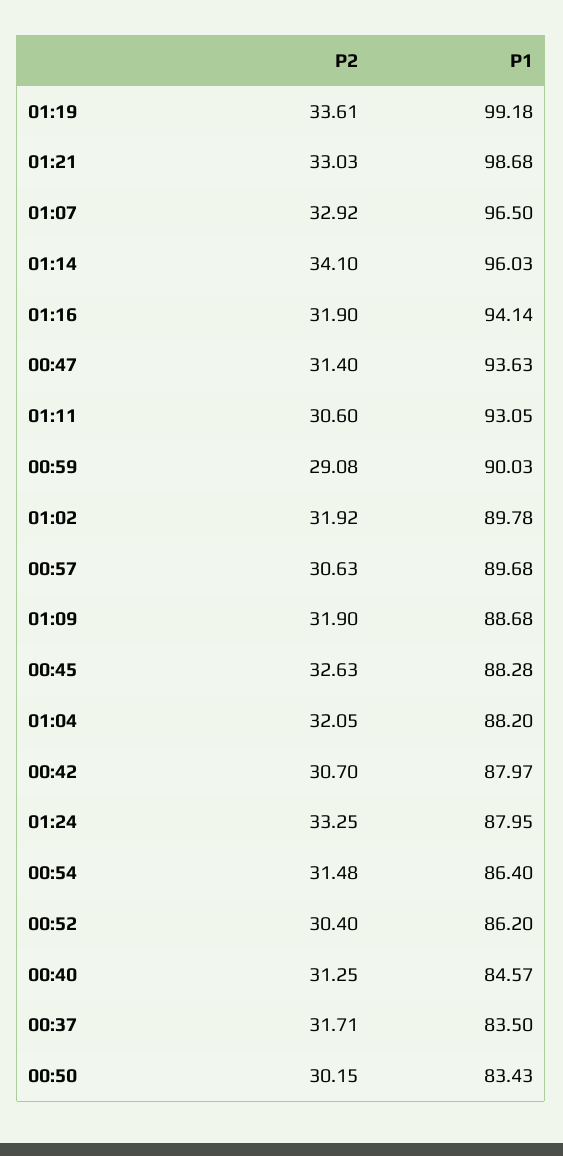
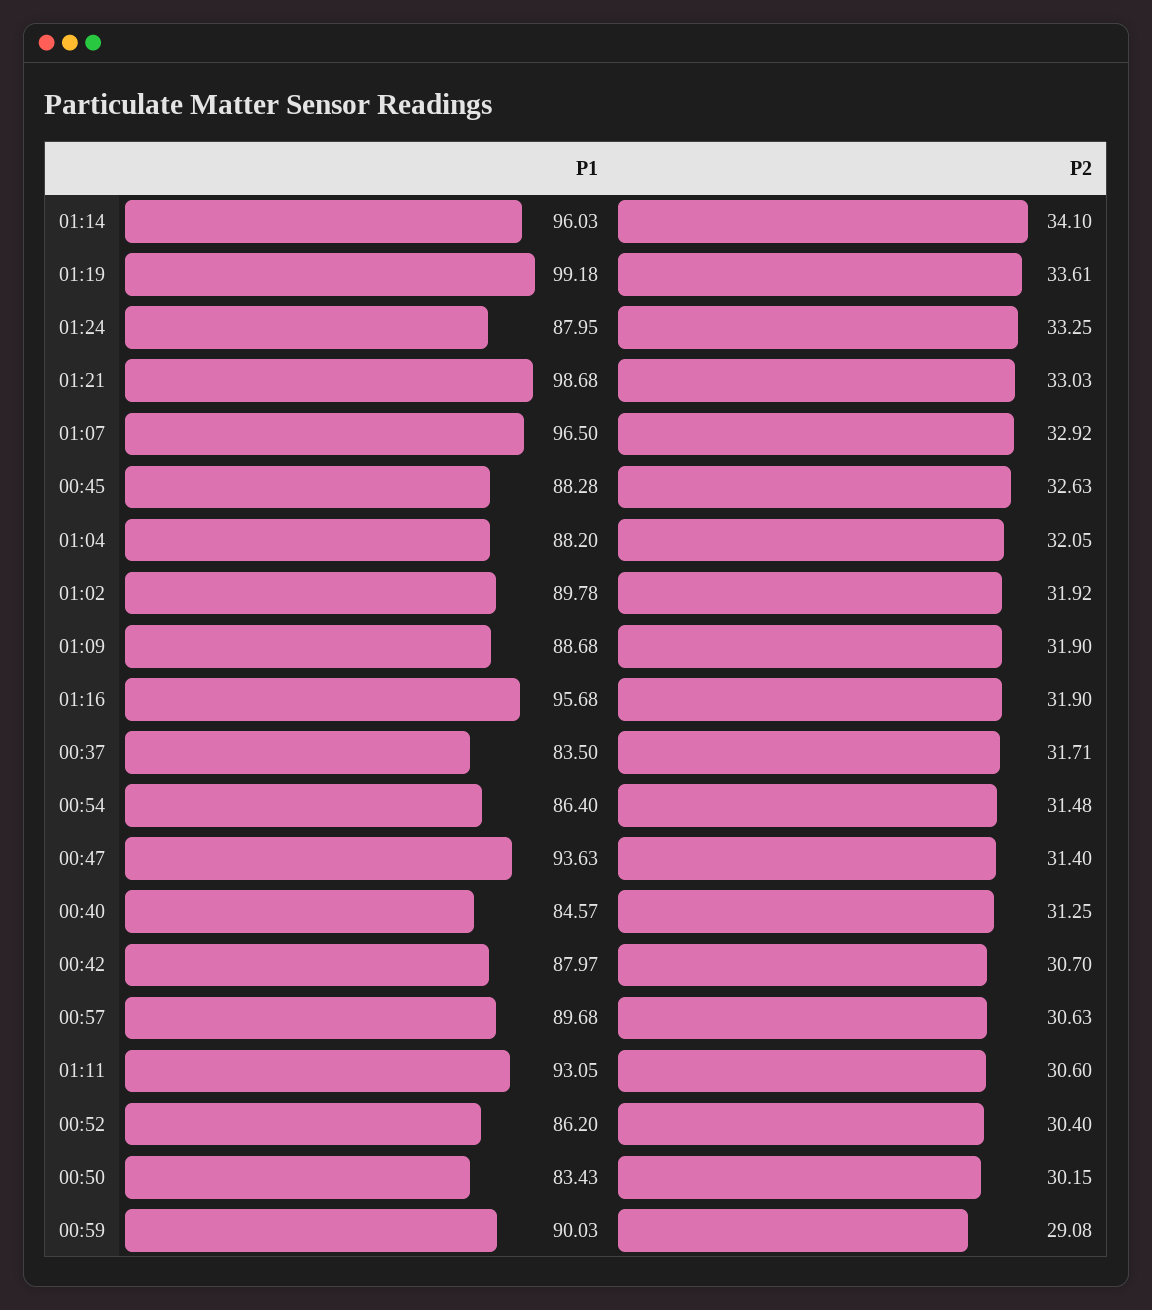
P1, 01:16: 94.14 -> 95.68

